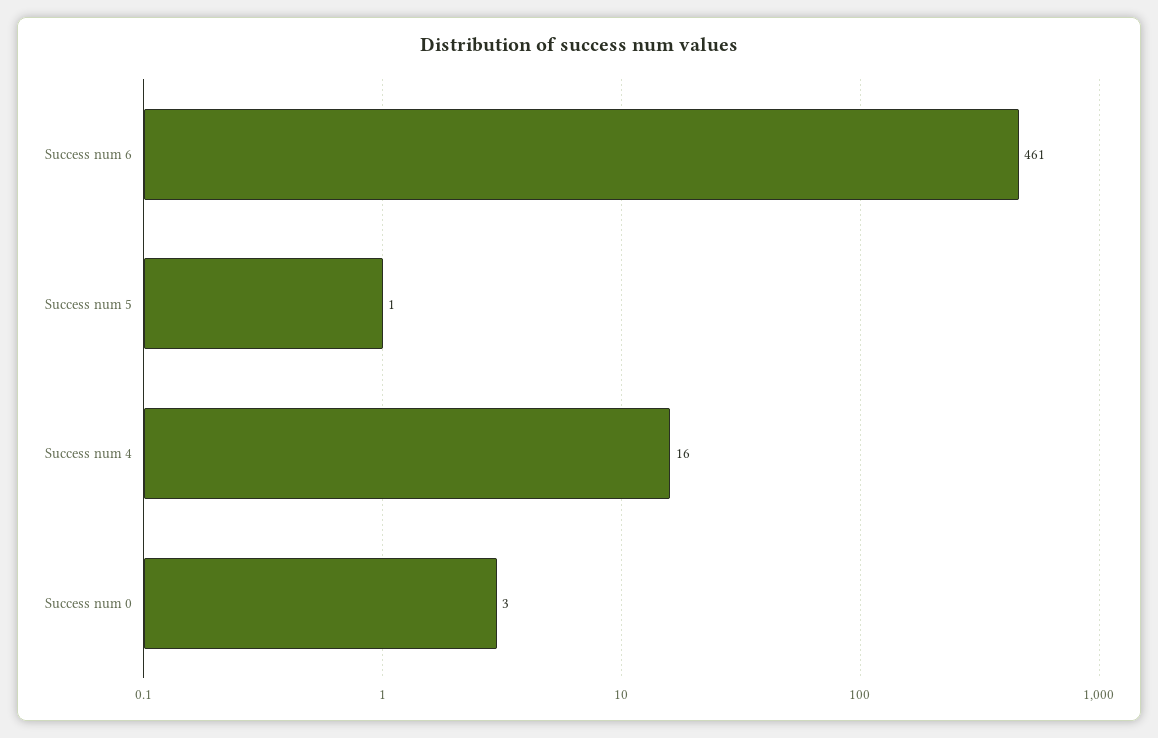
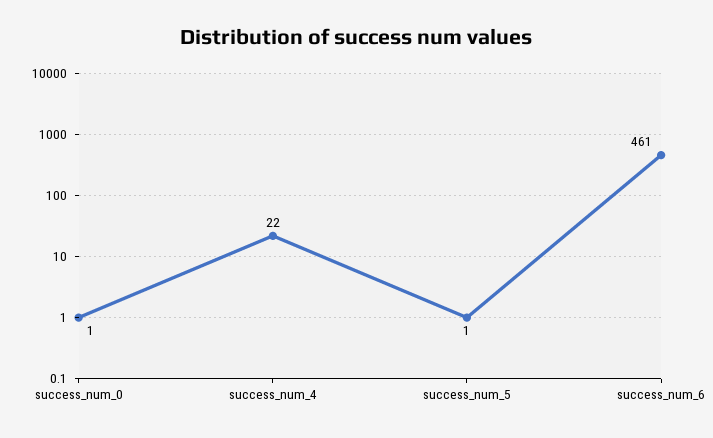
Success num 4: 16 -> 22
Success num 0: 3 -> 1

